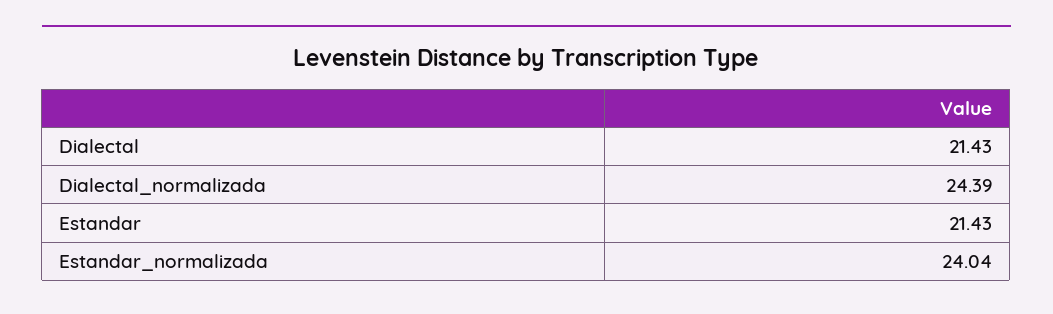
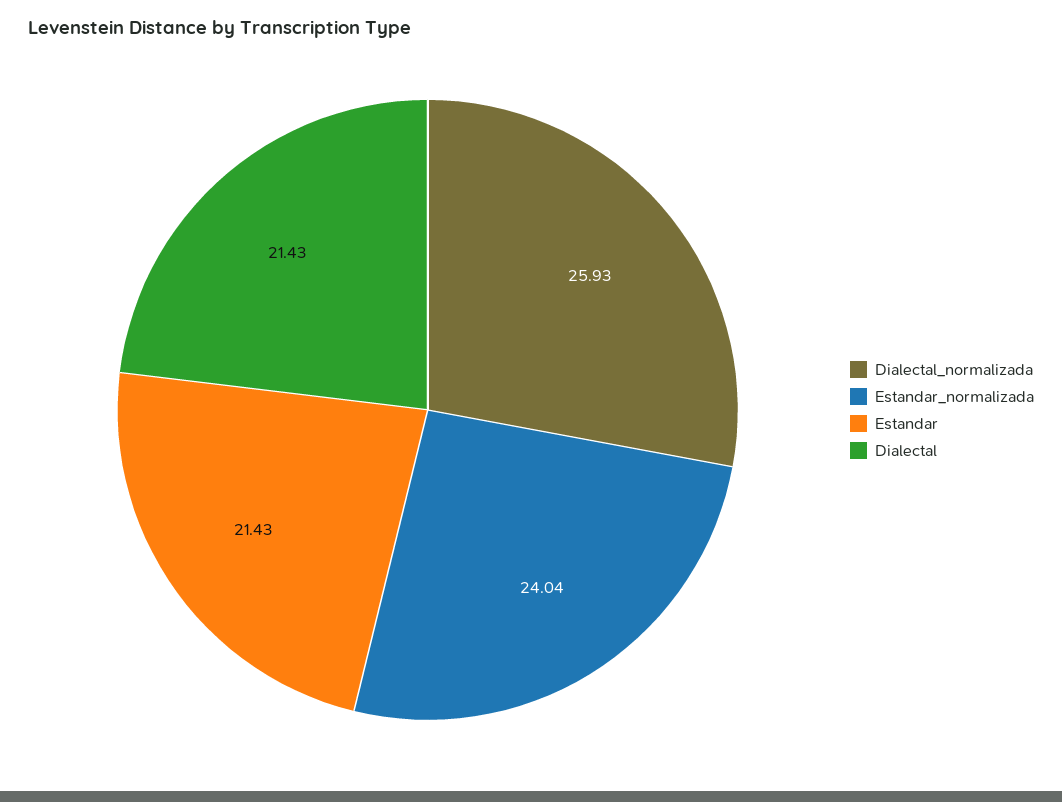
Dialectal_normalizada: 24.39 -> 25.93

